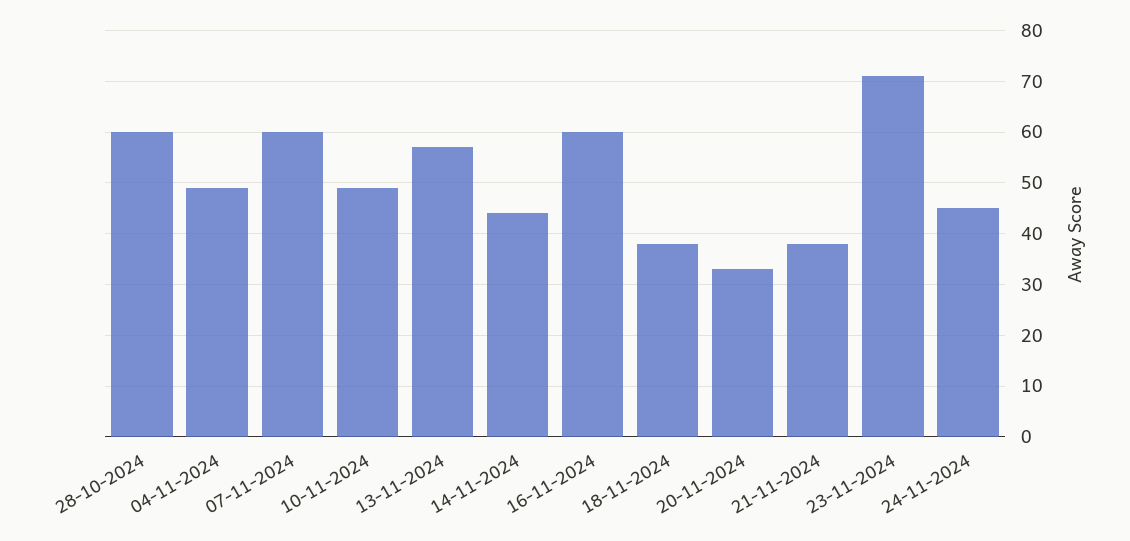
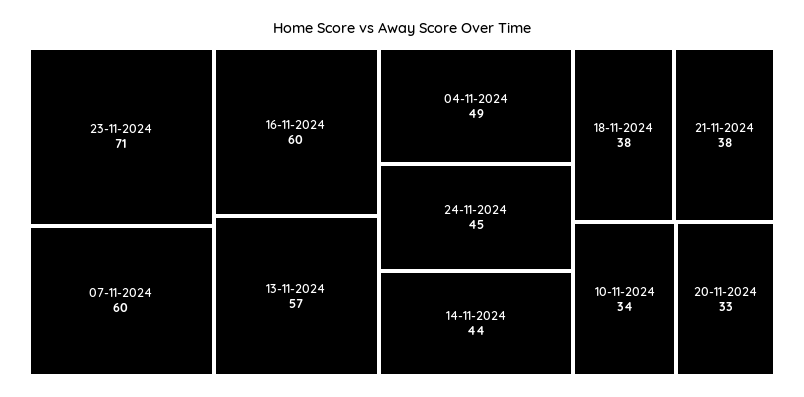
28-10-2024: 60 -> none
10-11-2024: 50 -> 34

